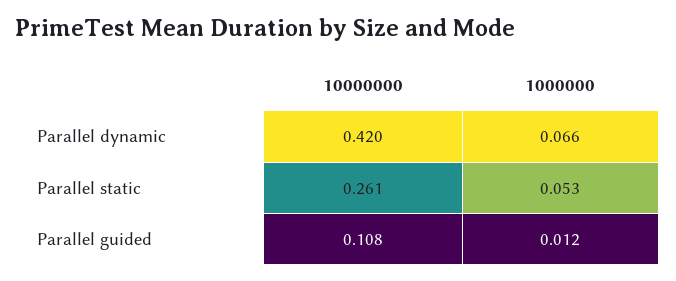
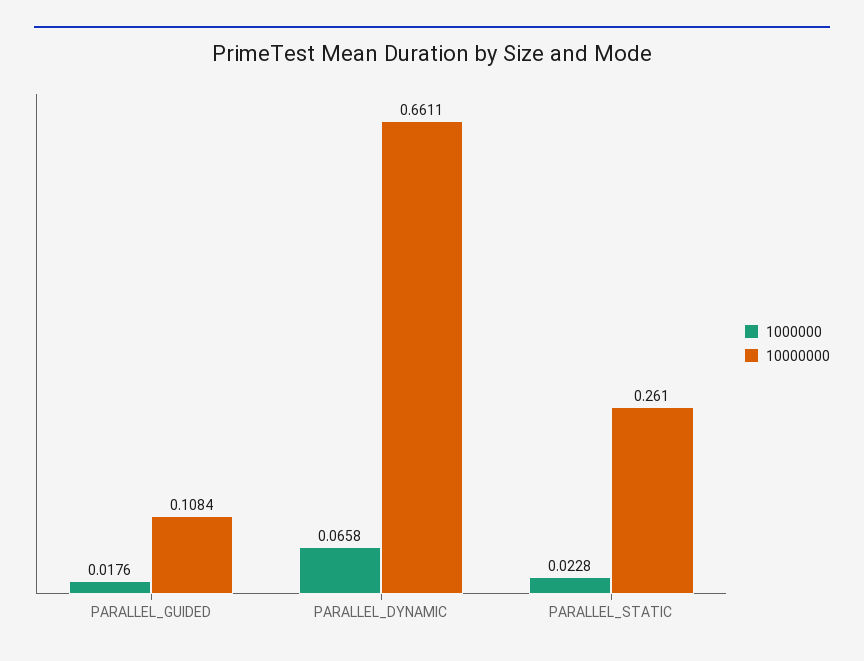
10000000, Parallel dynamic: 0.42 -> 0.6611
1000000, Parallel static: 0.053 -> 0.0228
1000000, Parallel guided: 0.012 -> 0.0176

